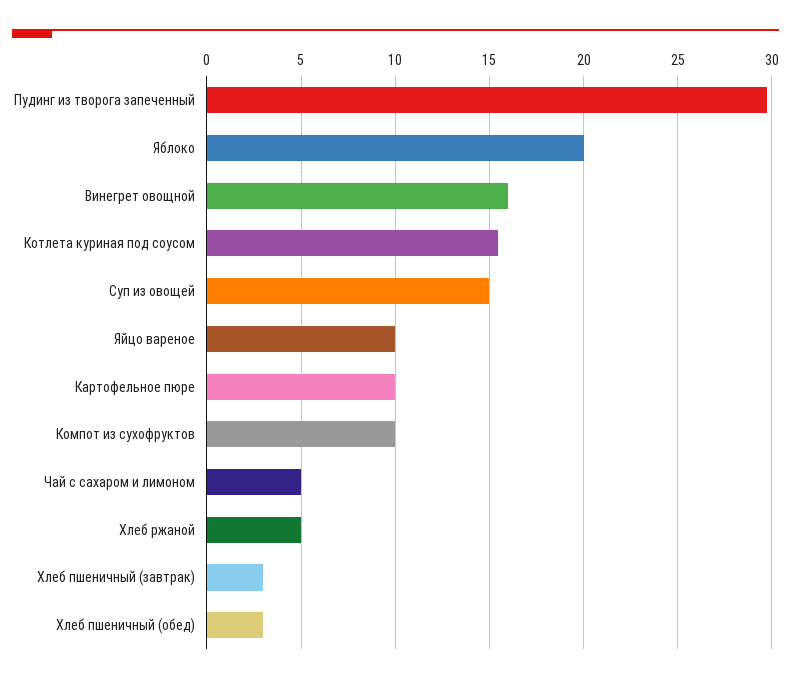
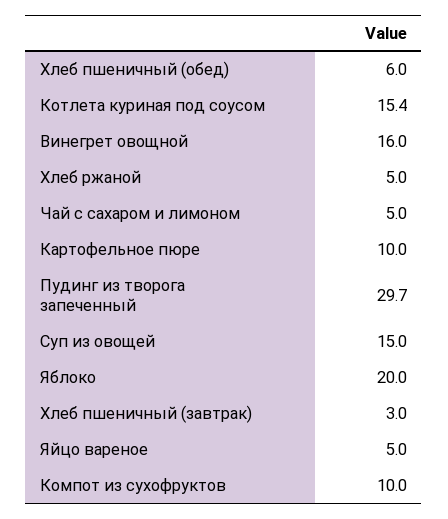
Яйцо вареное: 10 -> 5
Хлеб пшеничный (обед): 3 -> 6

